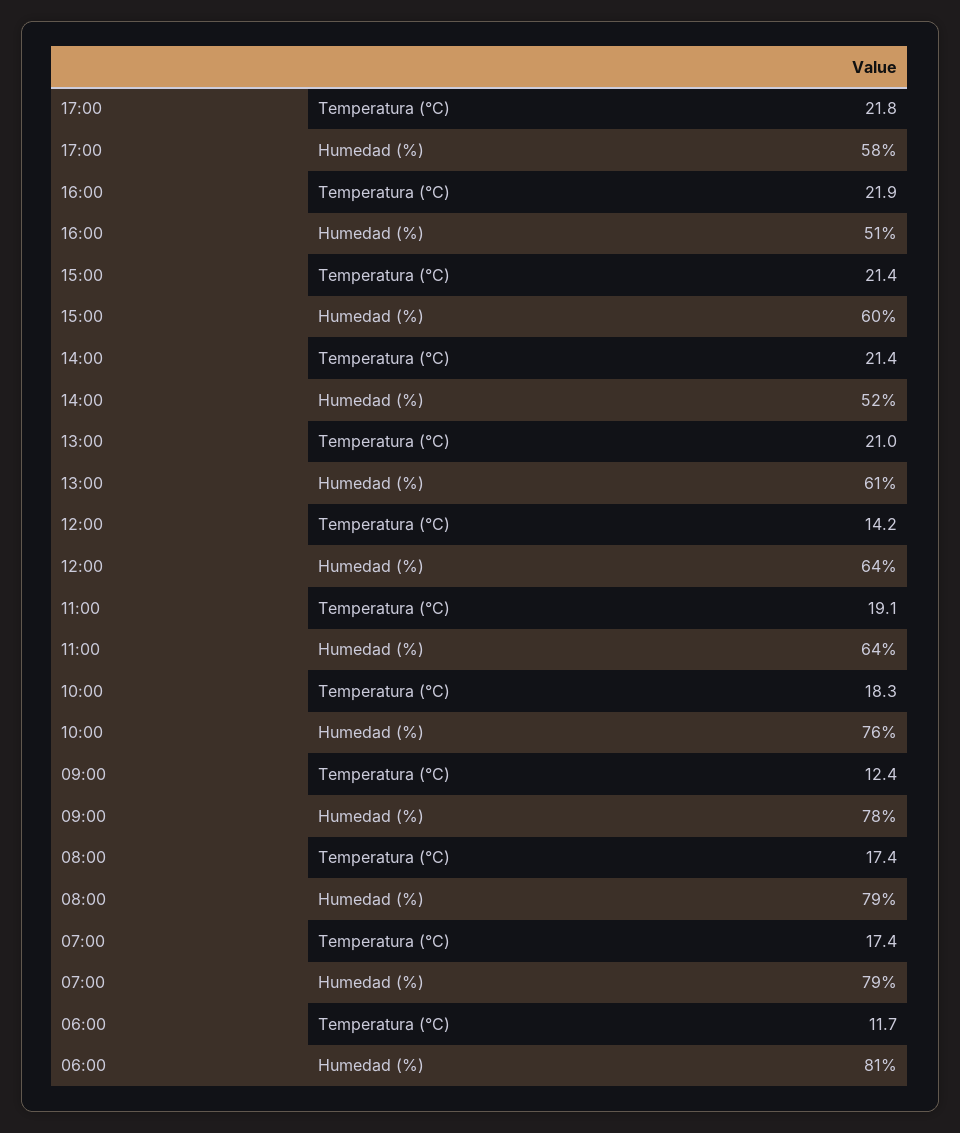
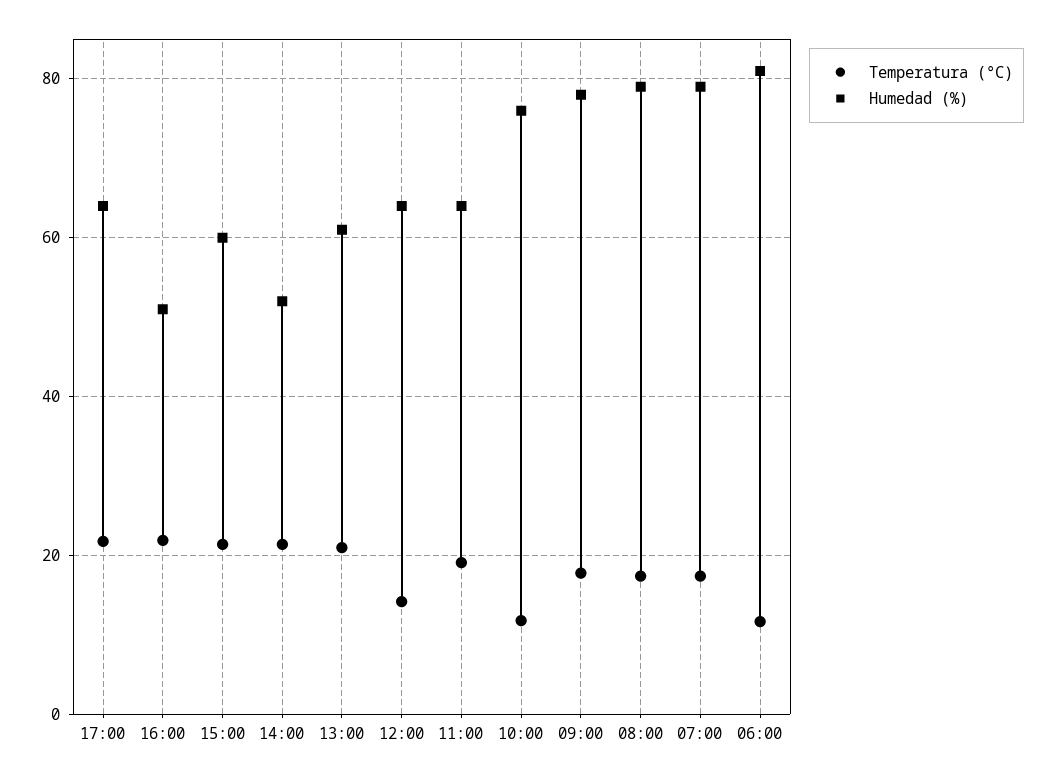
Humedad (%), 17:00: 58 -> 64
Temperatura (°C), 10:00: 18.3 -> 12
Temperatura (°C), 09:00: 12.4 -> 18

